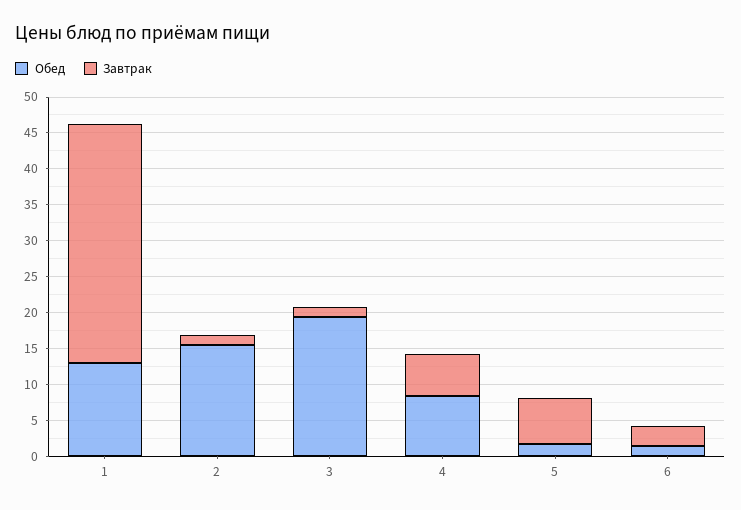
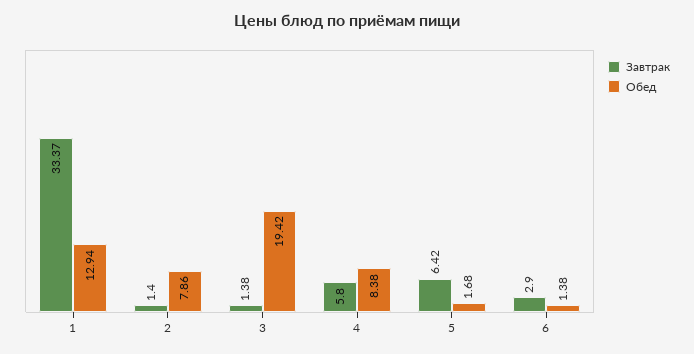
Обед, 2: 15 -> 7.86

